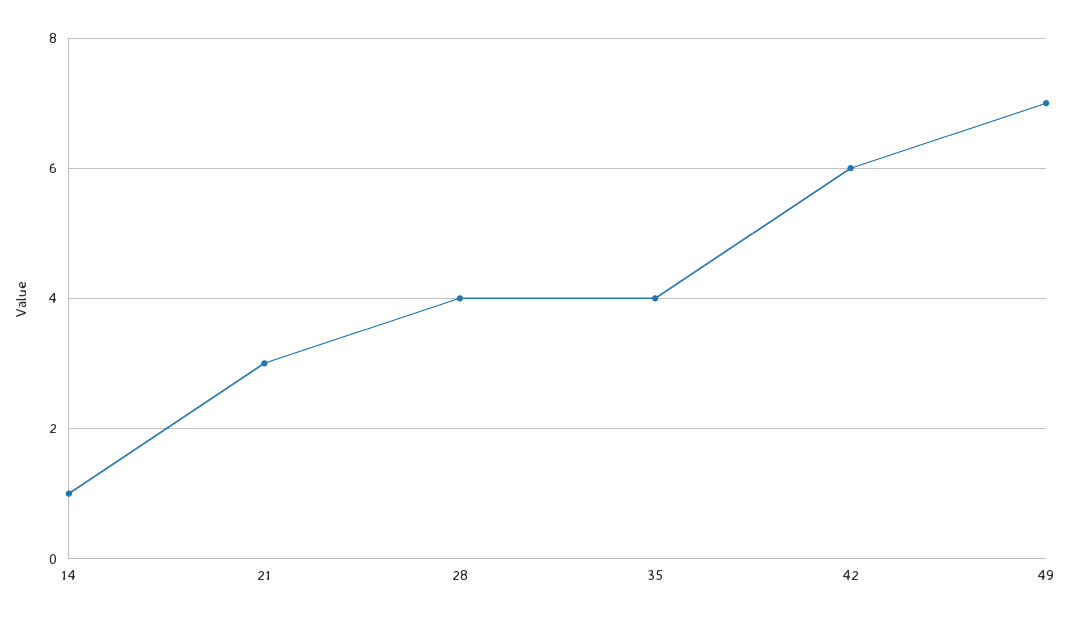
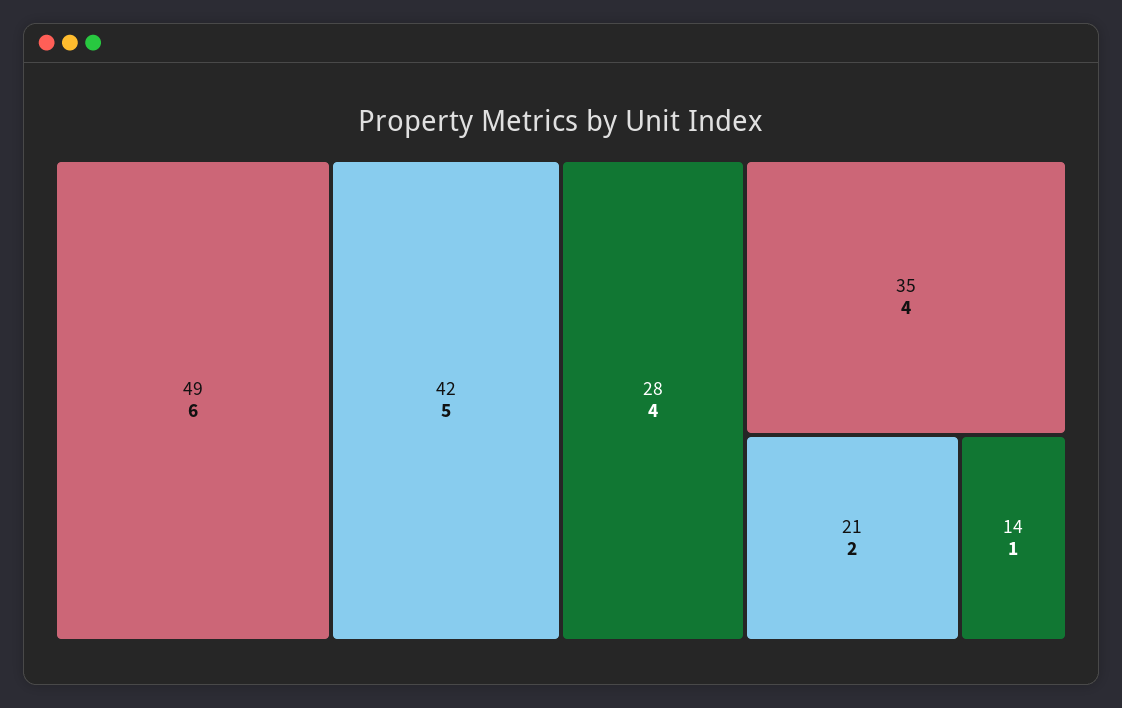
21: 3 -> 2
42: 6 -> 5
49: 7 -> 6

